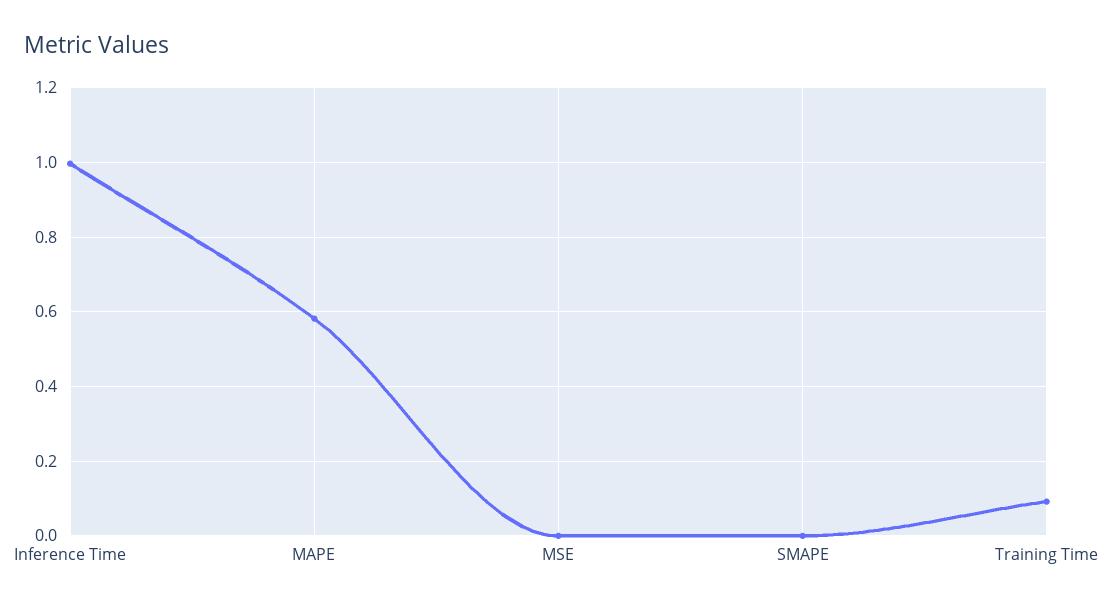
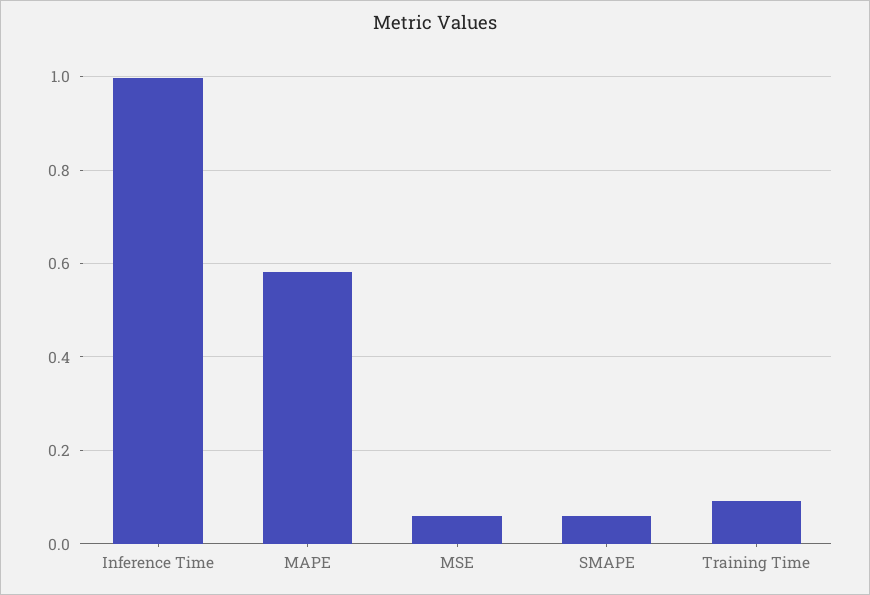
MSE: 0 -> 0.06
SMAPE: 0 -> 0.06

